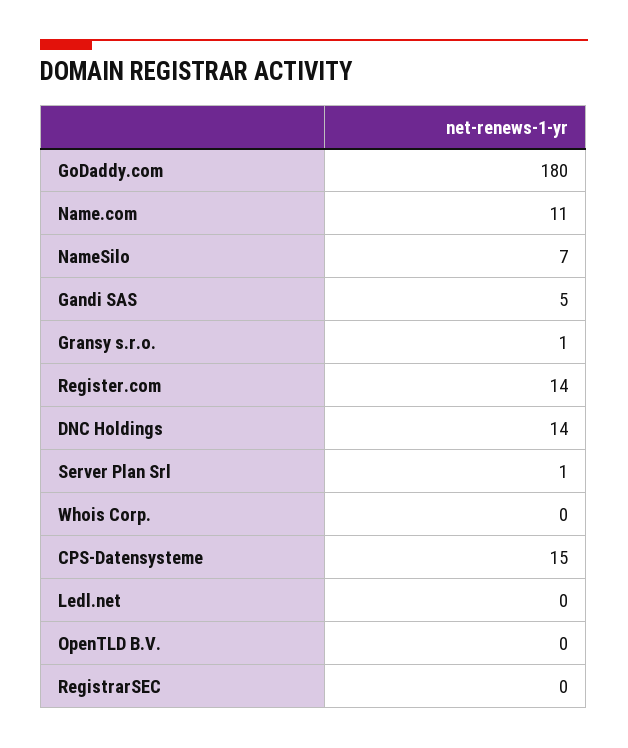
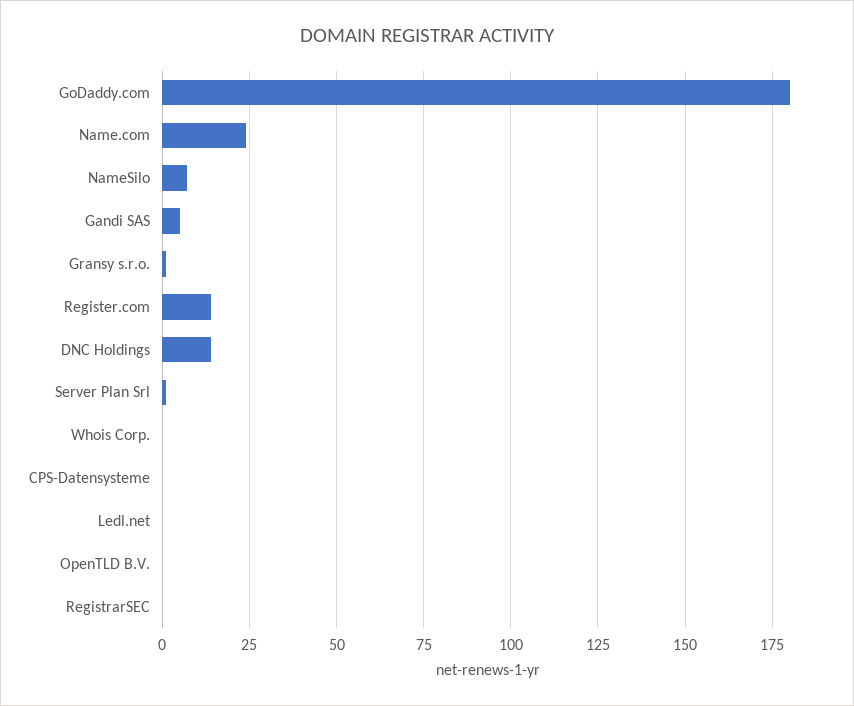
Name.com: 11 -> 25
CPS-Datensysteme: 15 -> 0

